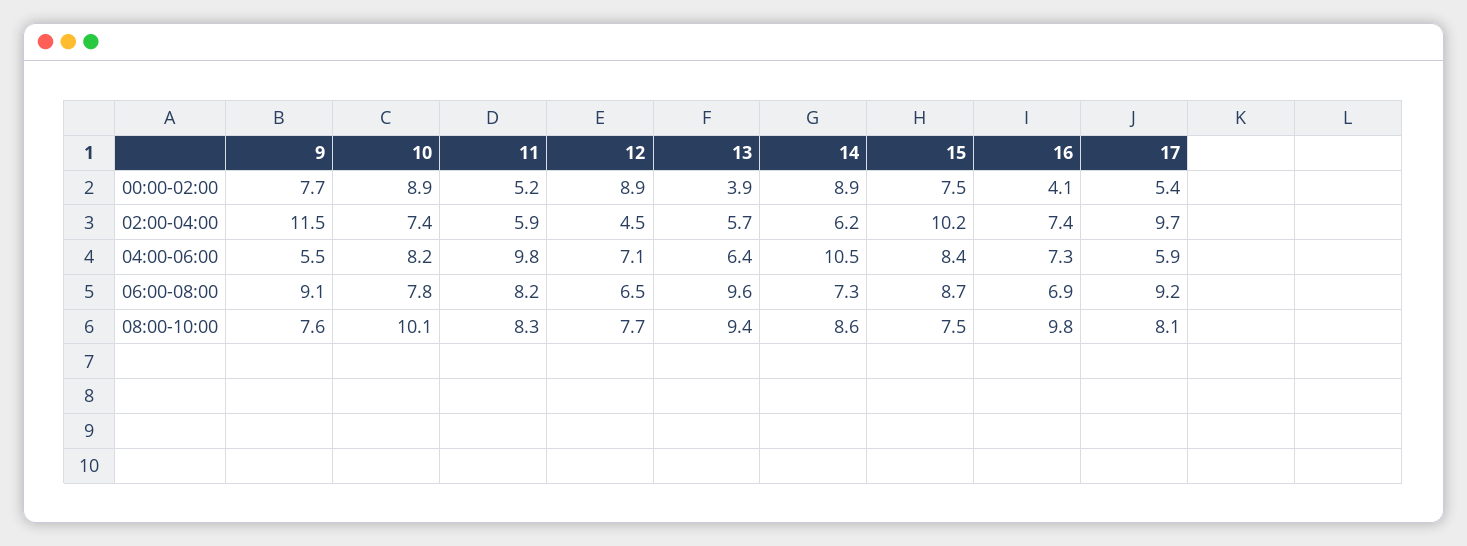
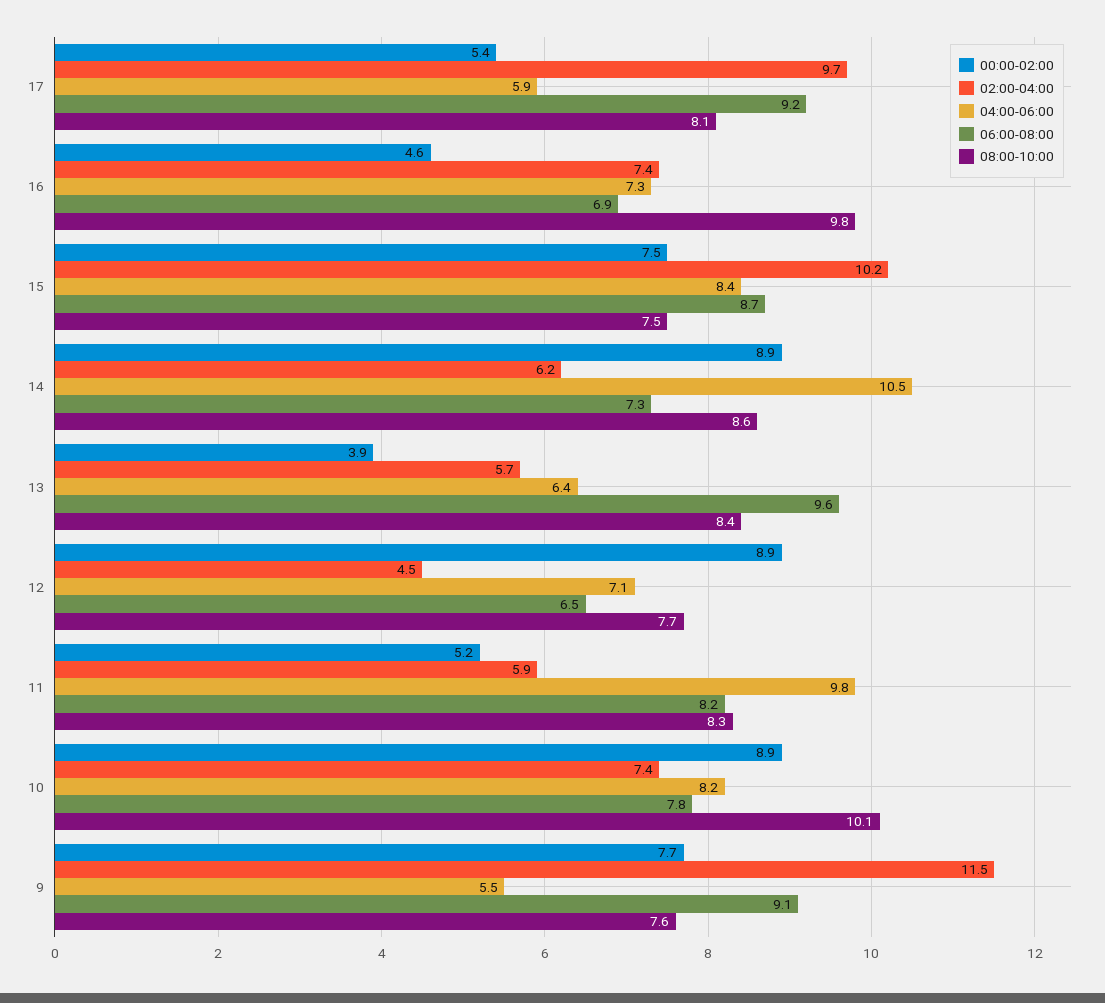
00:00-02:00, 16: 4.1 -> 4.6
08:00-10:00, 13: 9.4 -> 8.4

